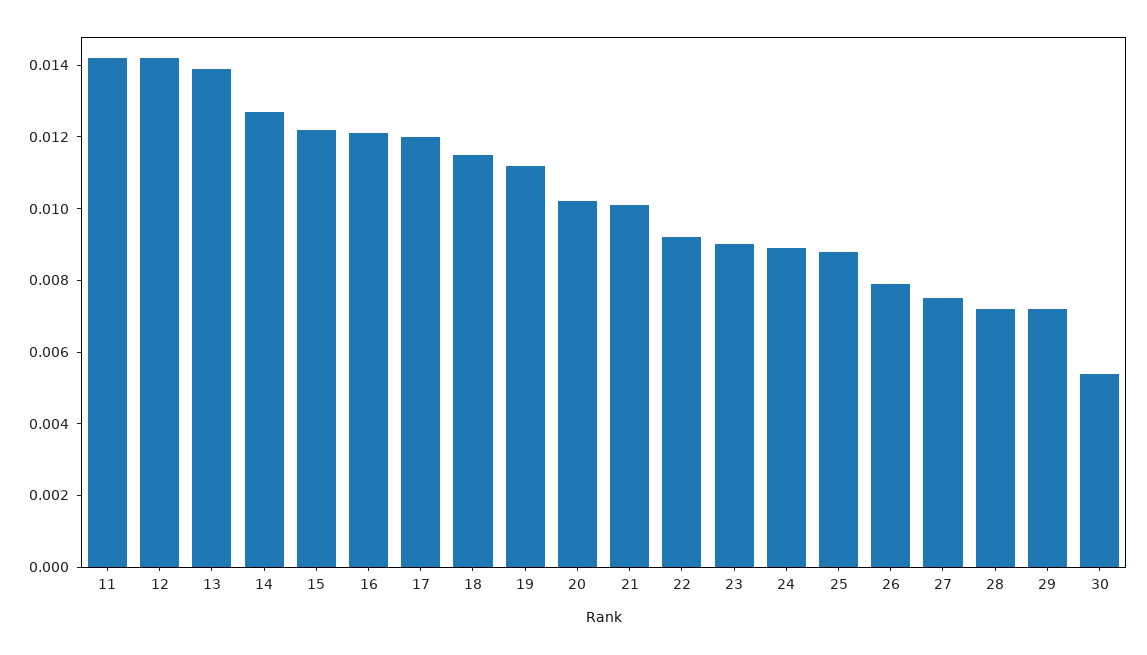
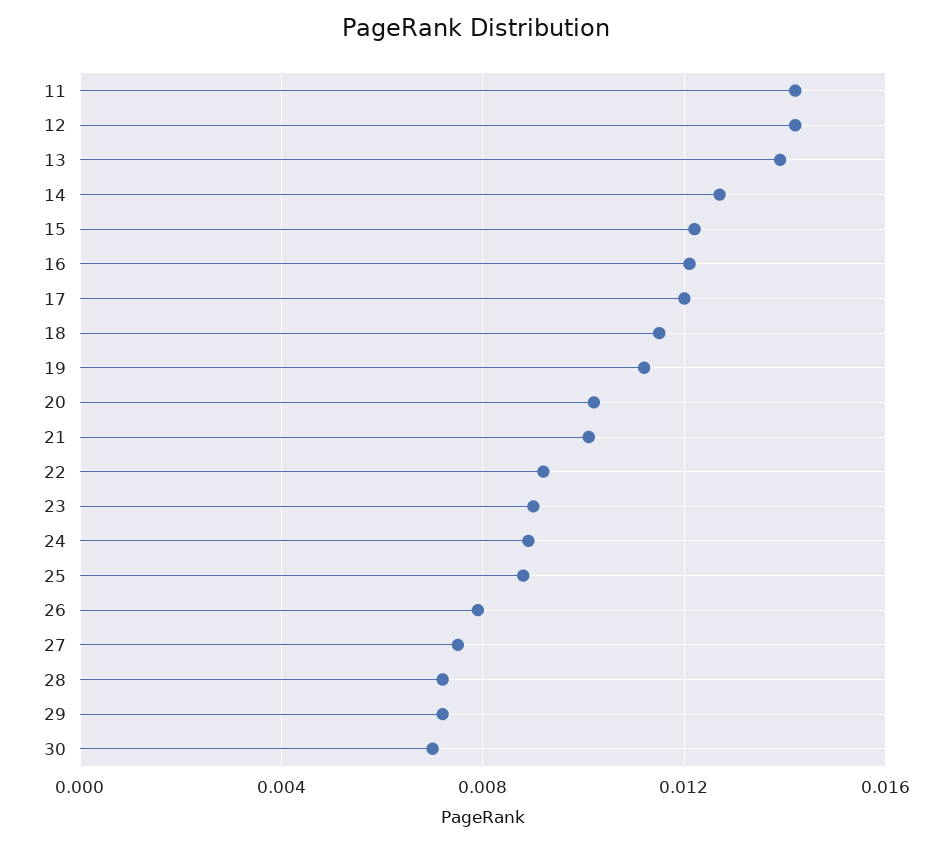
30: 0.0055 -> 0.007

